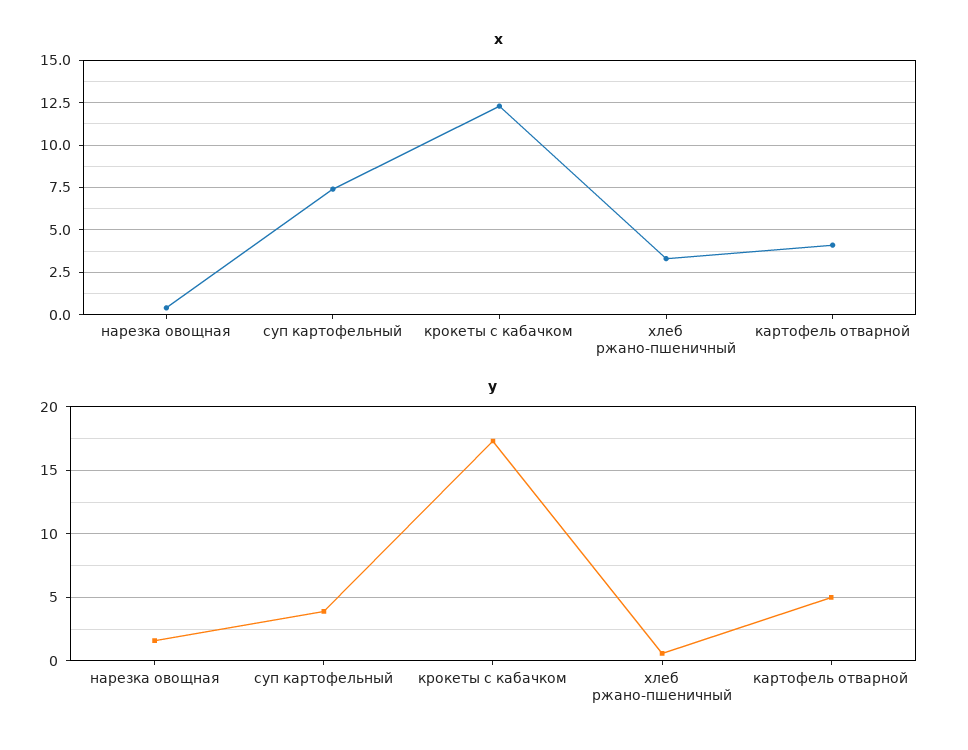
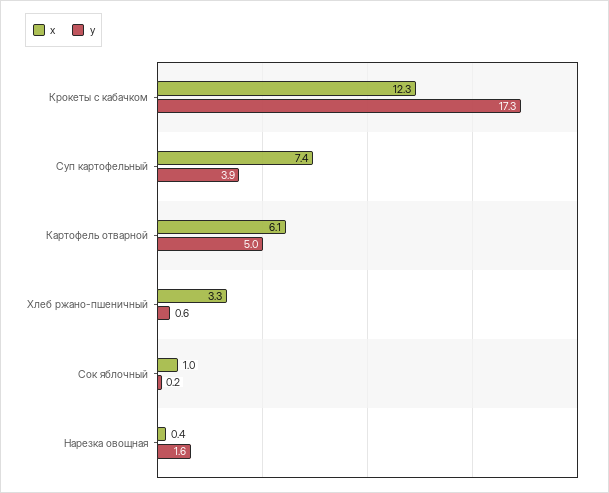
x, картофель отварной: 4 -> 6.1
x, Сок яблочный: none -> 1
y, Сок яблочный: none -> 0.2

